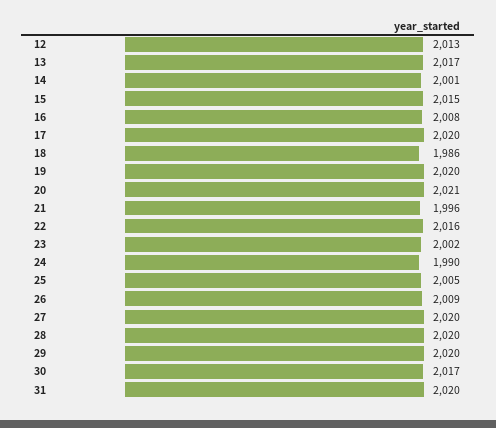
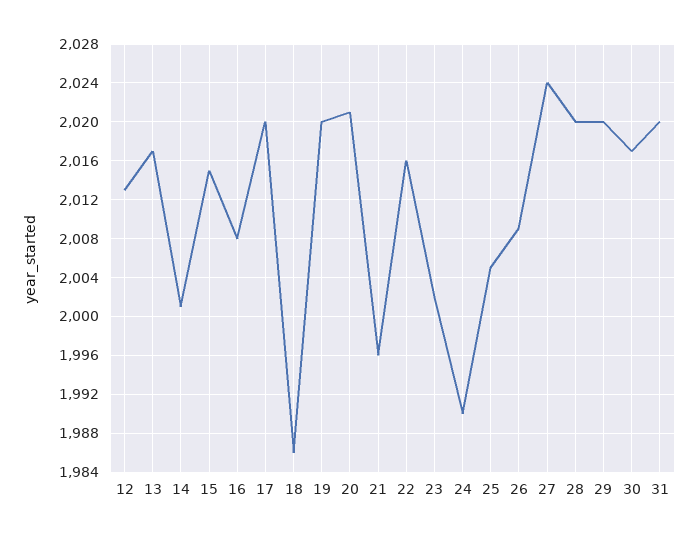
27: 2020 -> 2024

